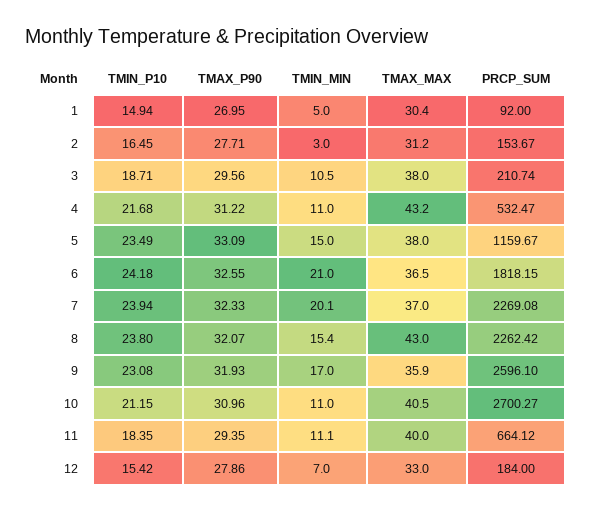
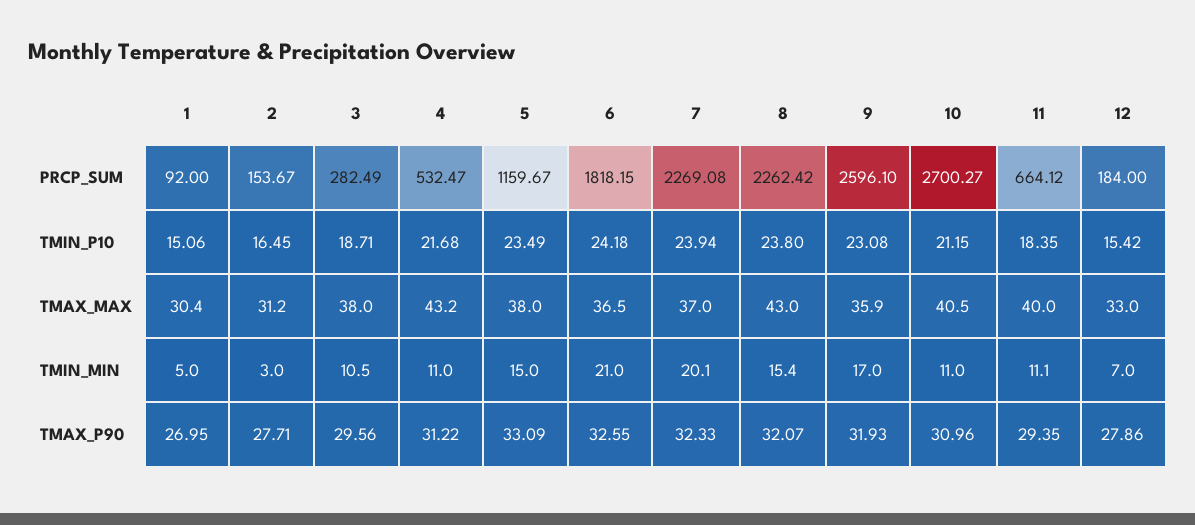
TMIN_P10, 1: 14.94 -> 15.06
PRCP_SUM, 3: 210.74 -> 282.49

